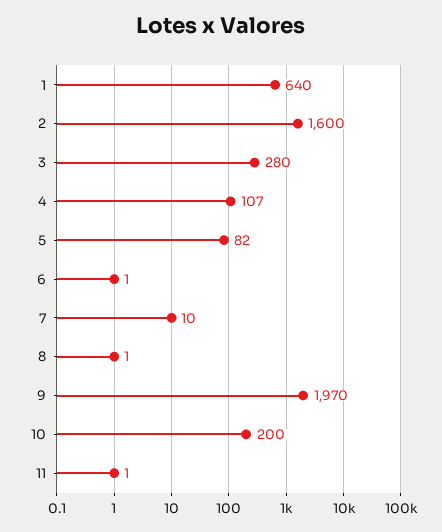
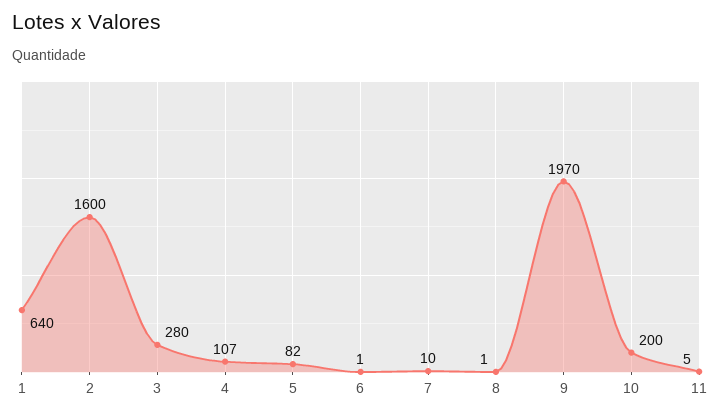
11: 1 -> 5

